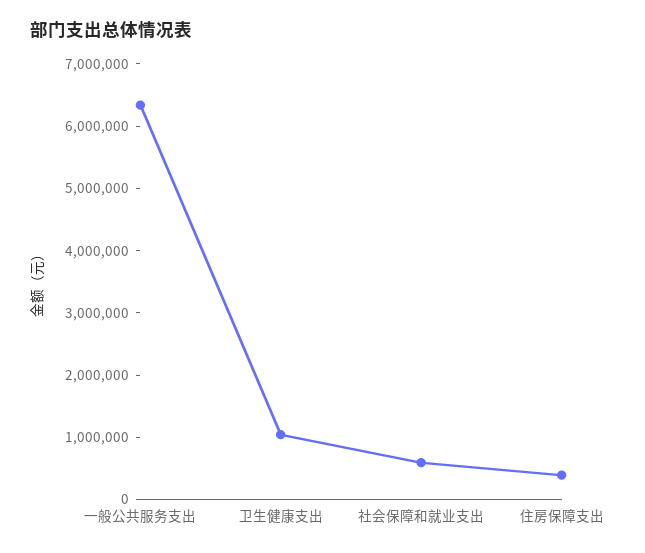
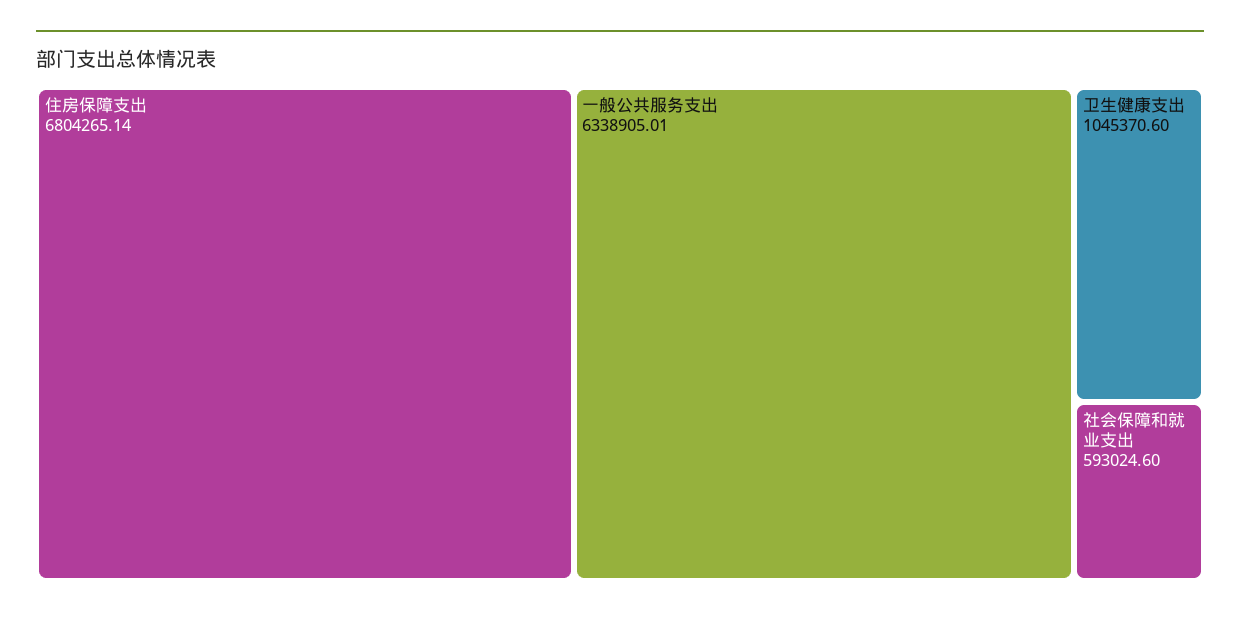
住房保障支出: 400000 -> 6804265.14

